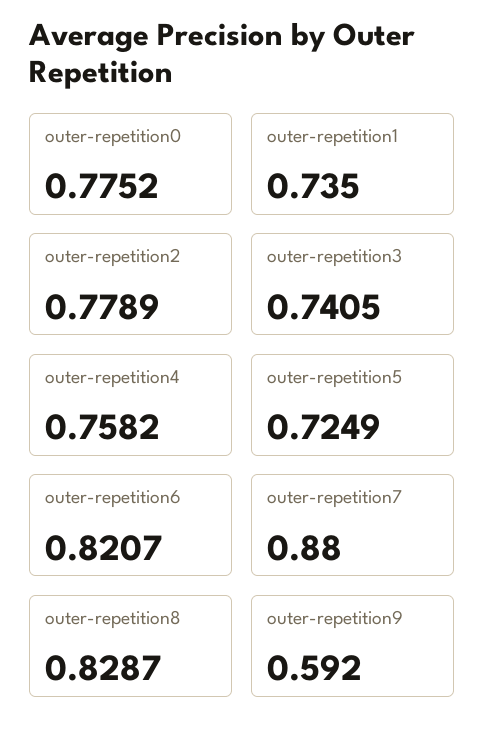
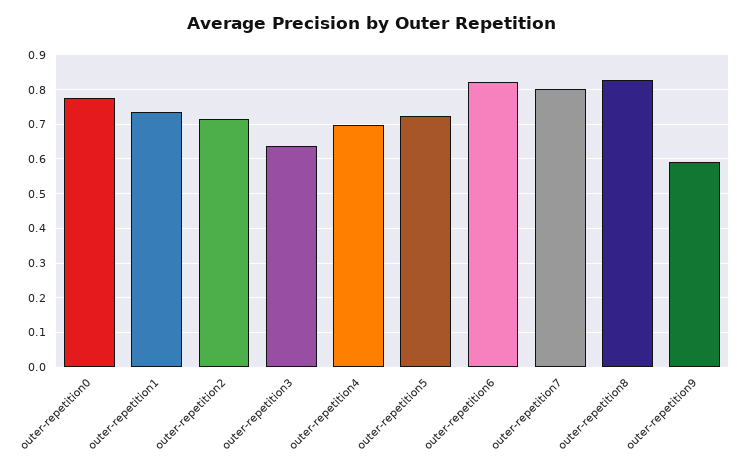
outer-repetition2: 0.7789 -> 0.72
outer-repetition3: 0.7405 -> 0.64
outer-repetition4: 0.7582 -> 0.7
outer-repetition7: 0.88 -> 0.8

